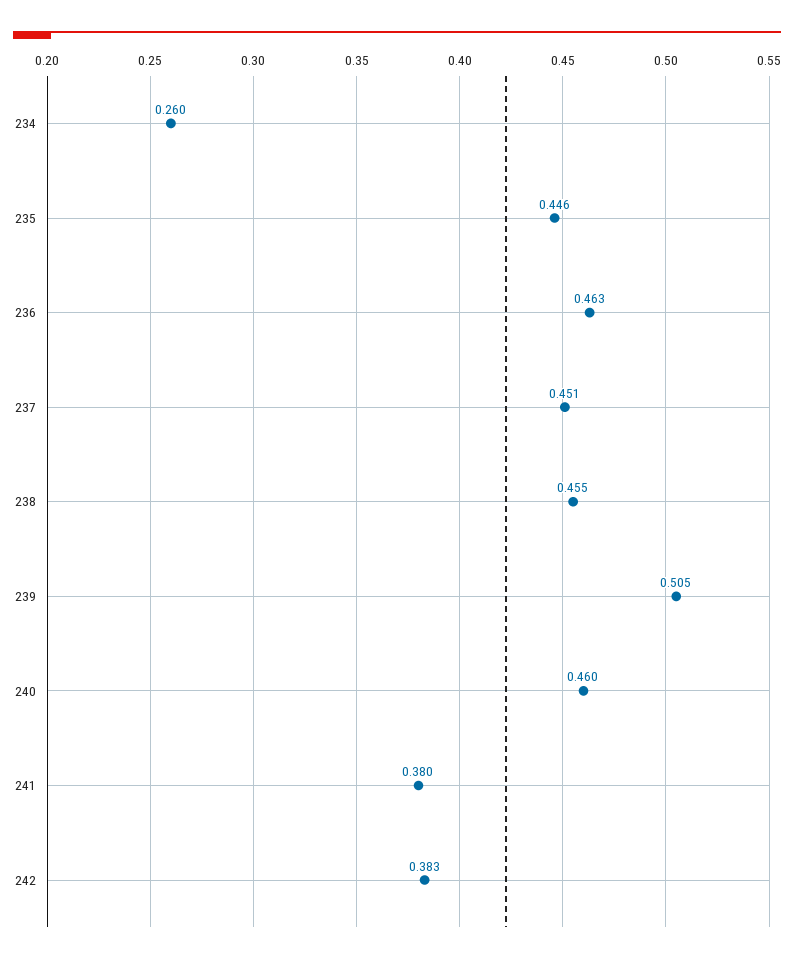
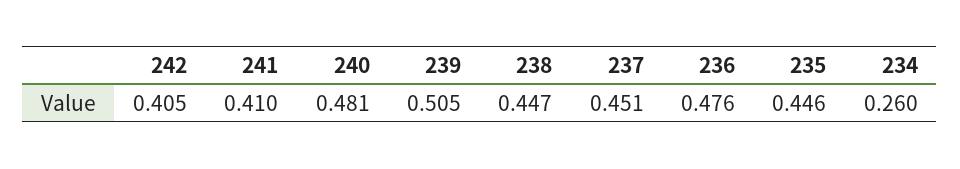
236: 0.463 -> 0.476
238: 0.455 -> 0.447
240: 0.46 -> 0.481
241: 0.38 -> 0.41
242: 0.383 -> 0.405

